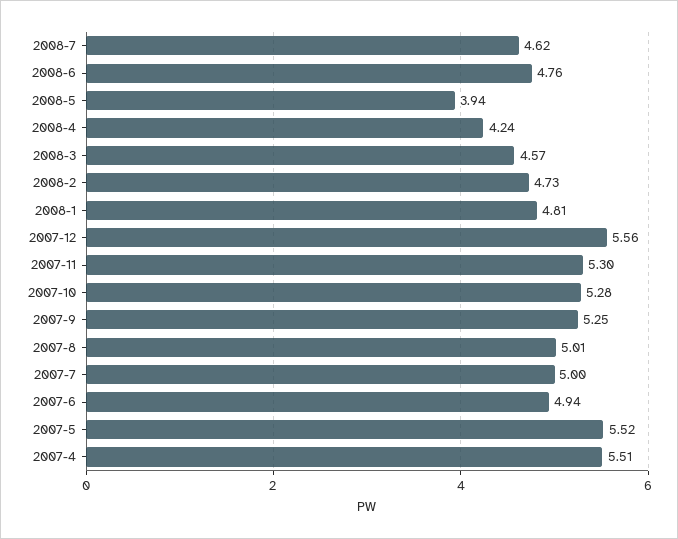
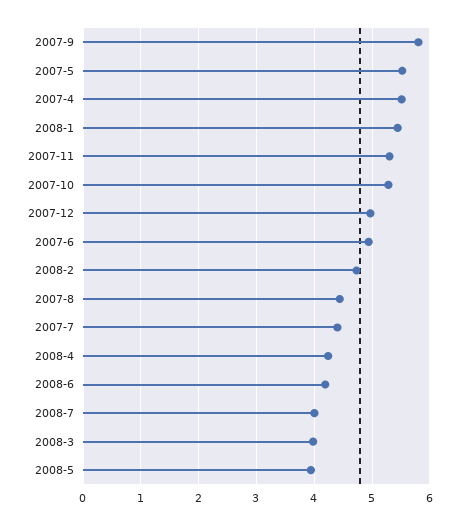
2008-7: 4.62 -> 4
2008-6: 4.76 -> 4.2
2008-3: 4.57 -> 4
2008-1: 4.81 -> 5.4
2007-12: 5.56 -> 5
2007-9: 5.25 -> 5.8
2007-8: 5.01 -> 4.4
2007-7: 5 -> 4.4

